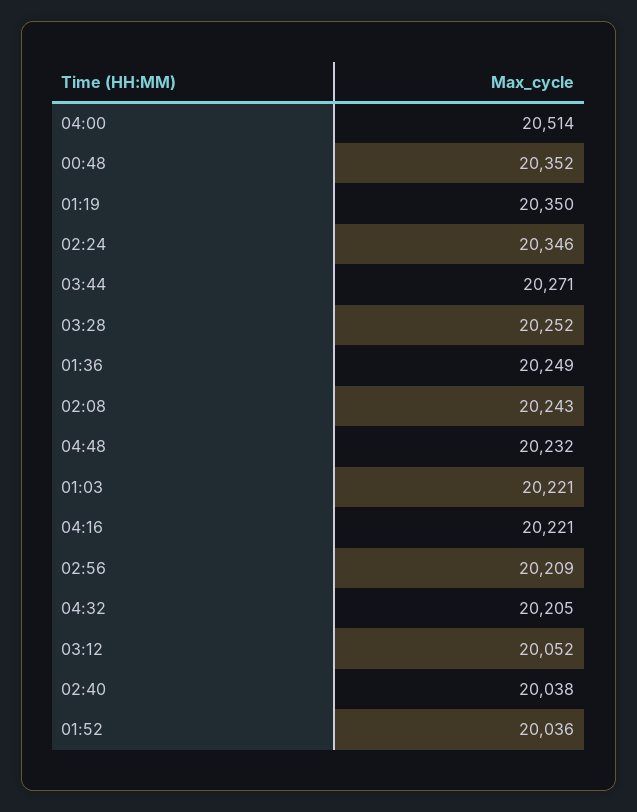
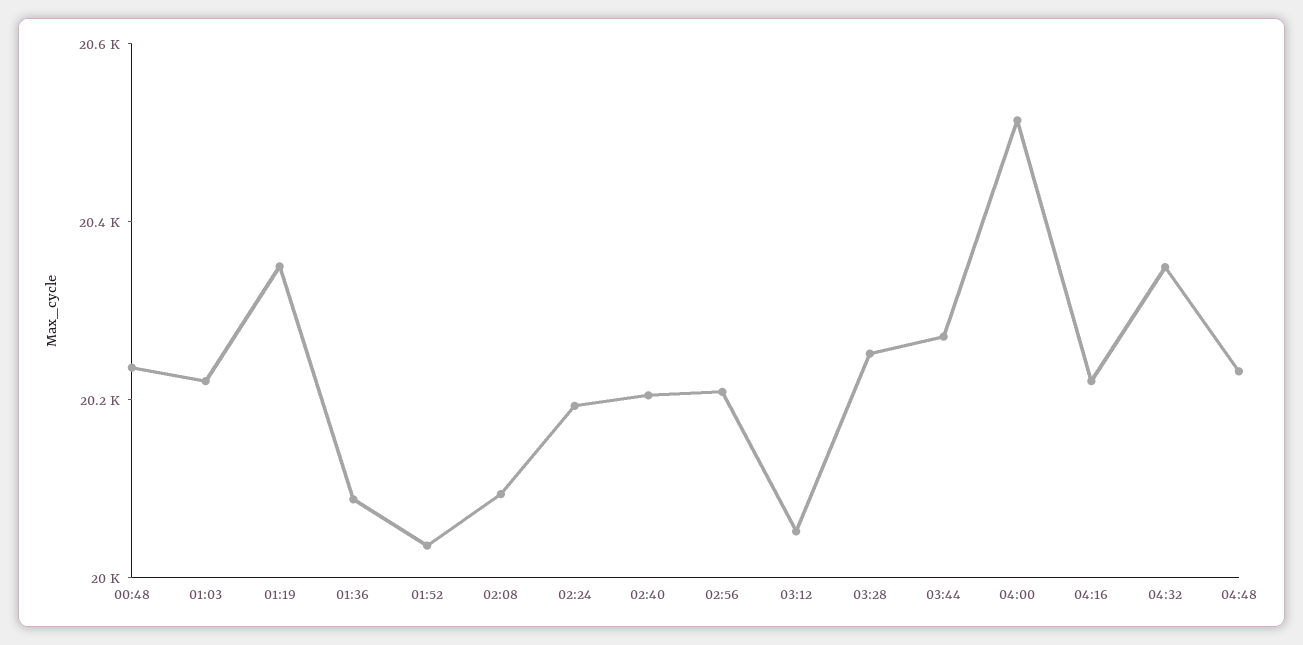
00:48: 20352 -> 20250
02:24: 20346 -> 20200
01:36: 20249 -> 20100
02:08: 20243 -> 20100
04:32: 20205 -> 20350
02:40: 20038 -> 20200

